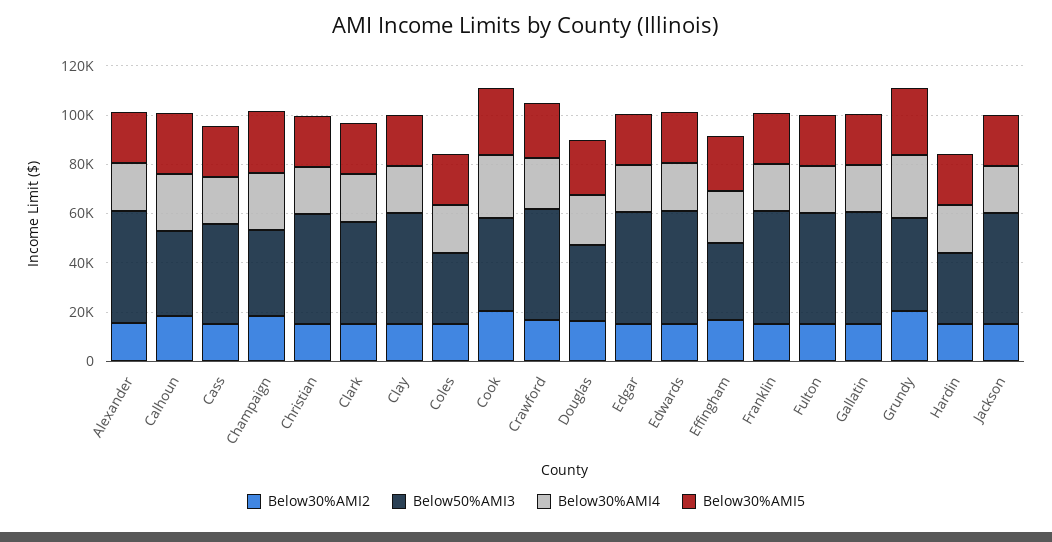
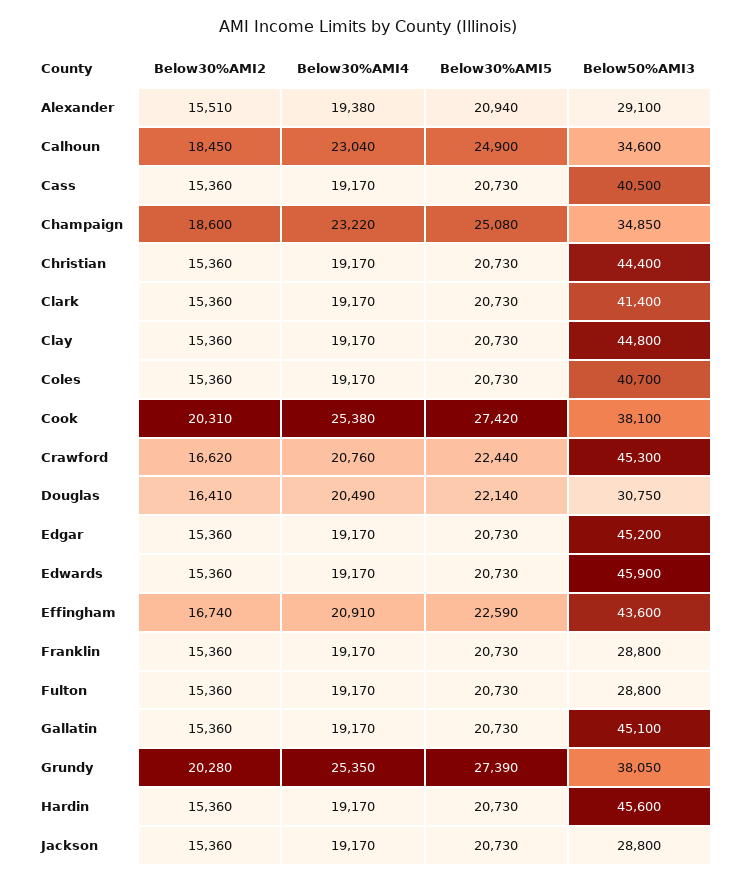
Below50%AMI3, Alexander: 45000 -> 29100
Below50%AMI3, Coles: 30000 -> 40700
Below50%AMI3, Effingham: 30000 -> 43600
Below50%AMI3, Franklin: 45000 -> 28800
Below50%AMI3, Fulton: 45000 -> 28800
Below50%AMI3, Hardin: 30000 -> 45600
Below50%AMI3, Jackson: 45000 -> 28800

